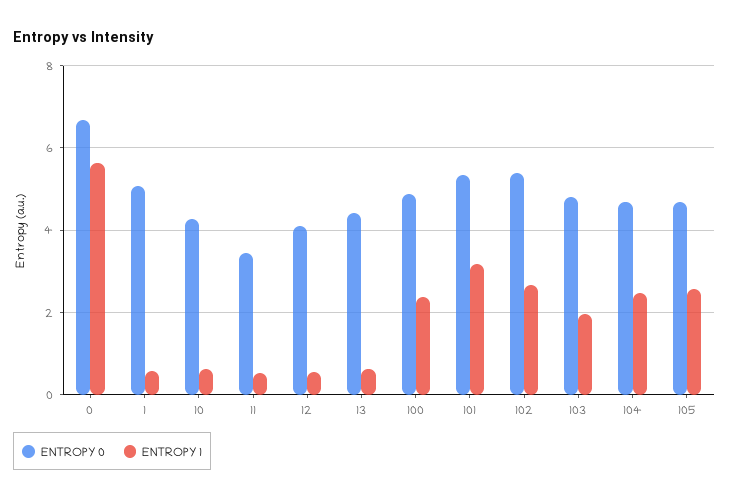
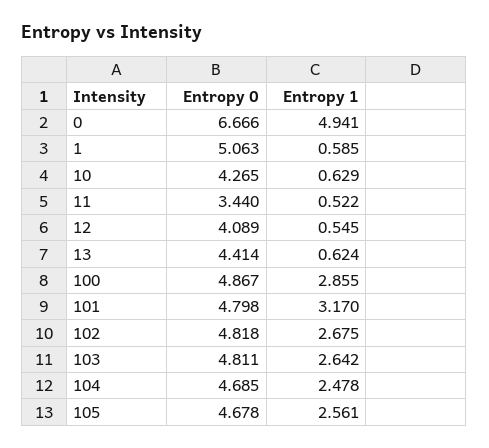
ENTROPY 1, 0: 5.6 -> 4.941
ENTROPY 1, 100: 2.4 -> 2.855
ENTROPY 0, 101: 5.4 -> 4.798
ENTROPY 0, 102: 5.4 -> 4.818
ENTROPY 1, 103: 2 -> 2.642

